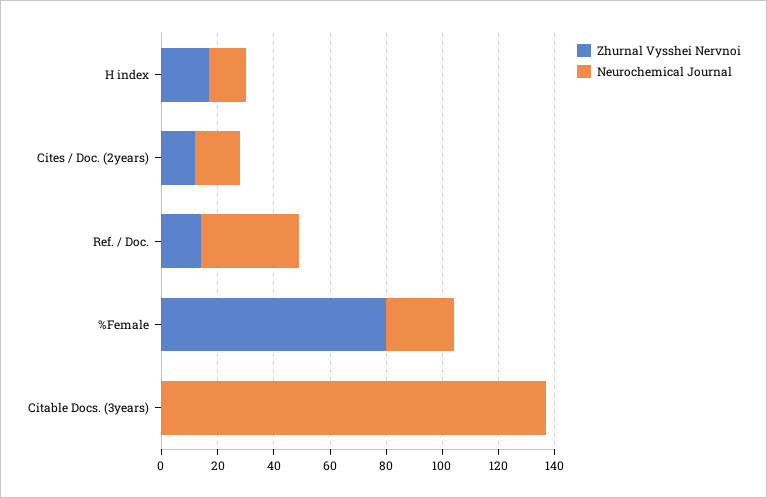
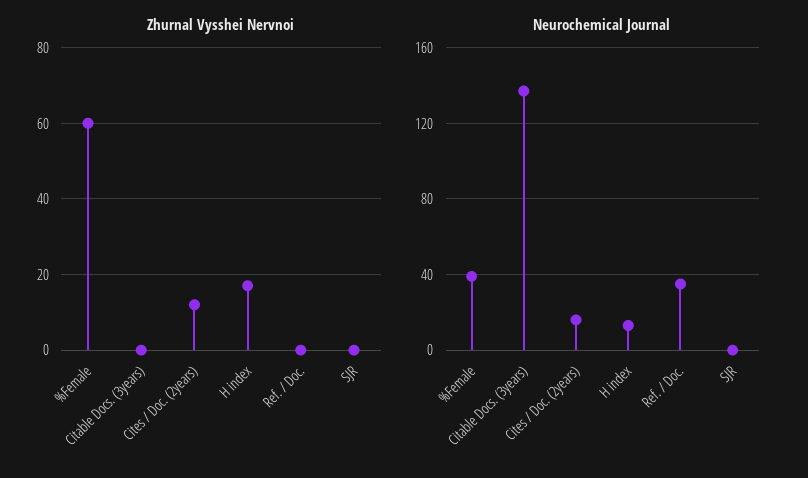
Zhurnal Vysshei Nervnoi, Ref. / Doc.: 15 -> 0
Zhurnal Vysshei Nervnoi, %Female: 80 -> 60
Neurochemical Journal, %Female: 25 -> 40
Zhurnal Vysshei Nervnoi, SJR: none -> 0
Neurochemical Journal, SJR: none -> 0

